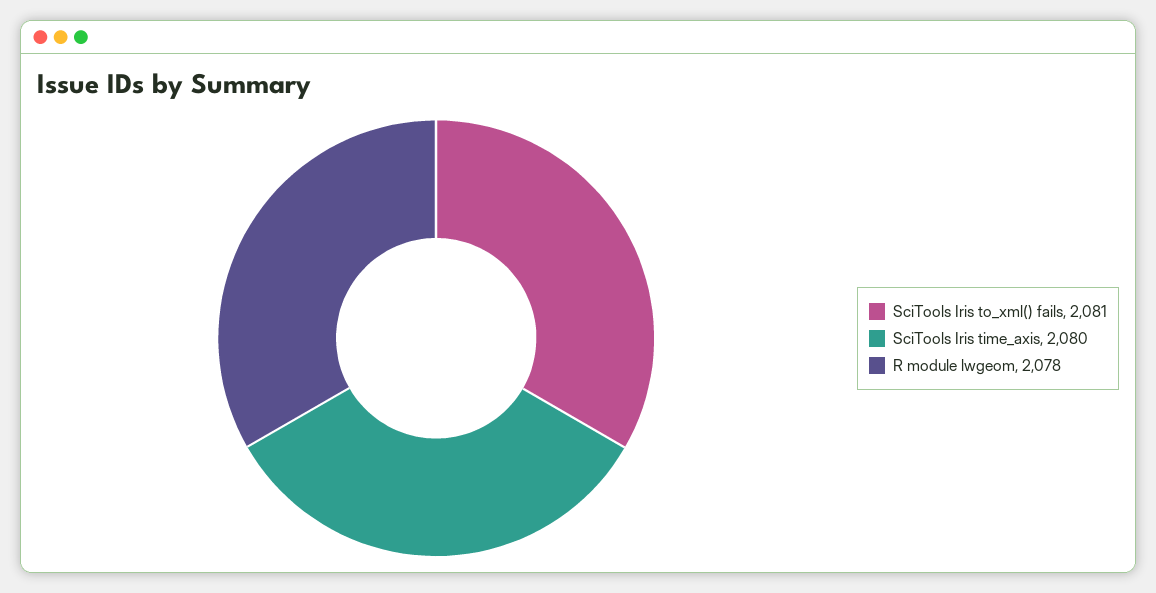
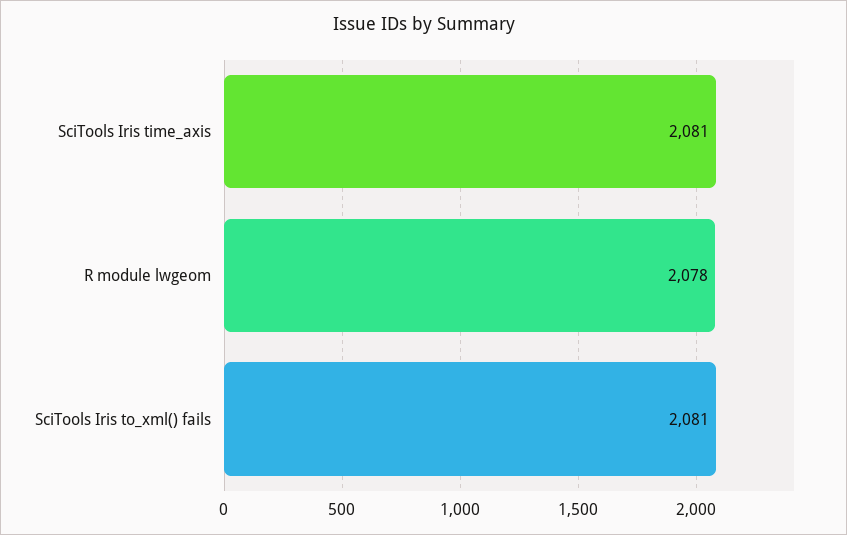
SciTools Iris time_axis: 2080 -> 2081

